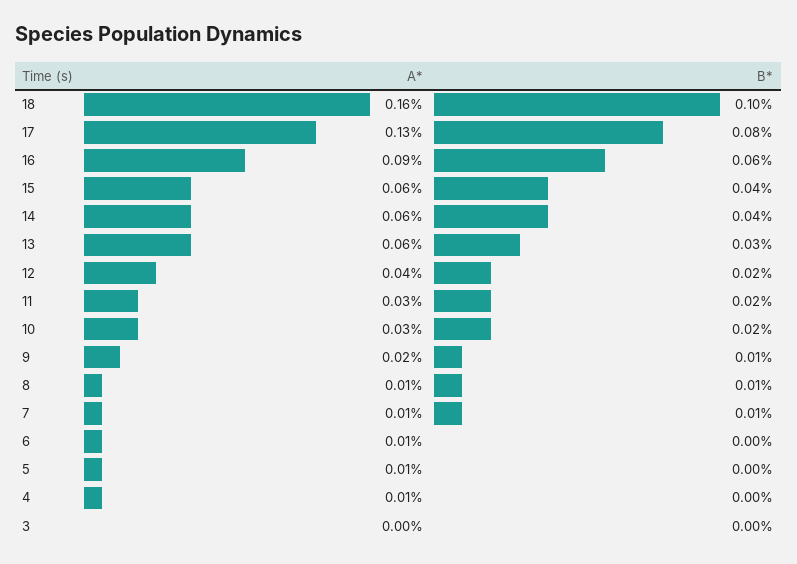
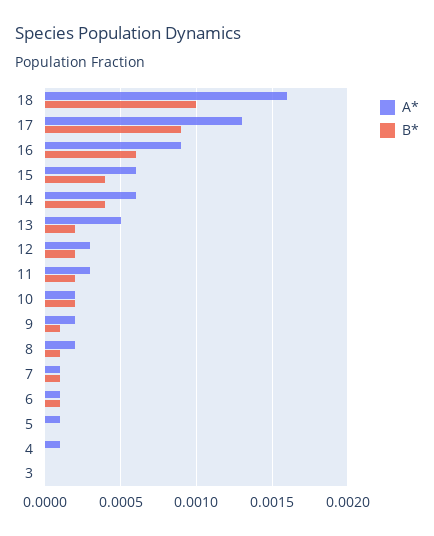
B*, 17: 0.0008 -> 0.0009
A*, 13: 0.0006 -> 0.0005
B*, 13: 0.0003 -> 0.0002
A*, 12: 0.0004 -> 0.0003
A*, 10: 0.0003 -> 0.0002
A*, 8: 0.0001 -> 0.0002
B*, 6: 0 -> 0.0001

